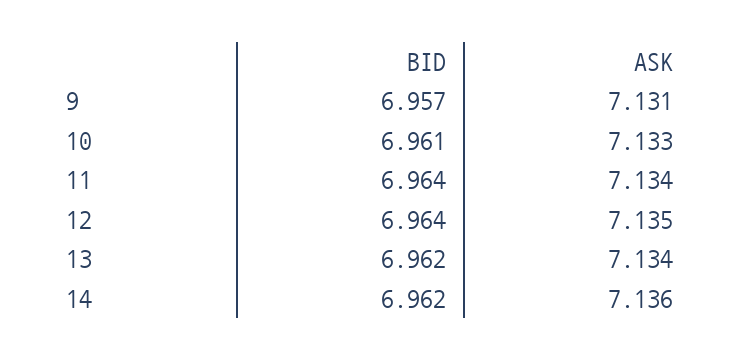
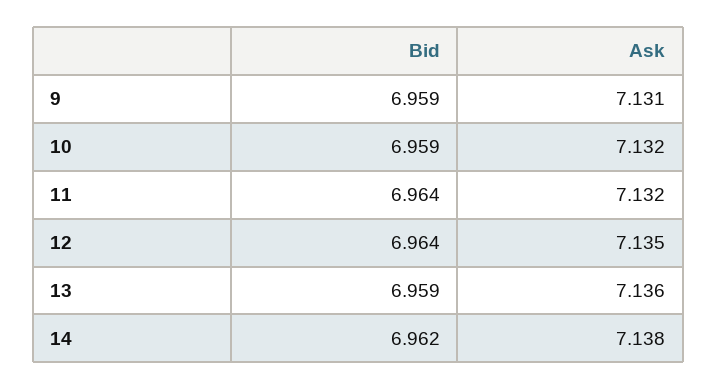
BID, 9: 6.957 -> 6.959
BID, 10: 6.961 -> 6.959
ASK, 10: 7.133 -> 7.132
ASK, 11: 7.134 -> 7.132
BID, 13: 6.962 -> 6.959
ASK, 13: 7.134 -> 7.136
ASK, 14: 7.136 -> 7.138

